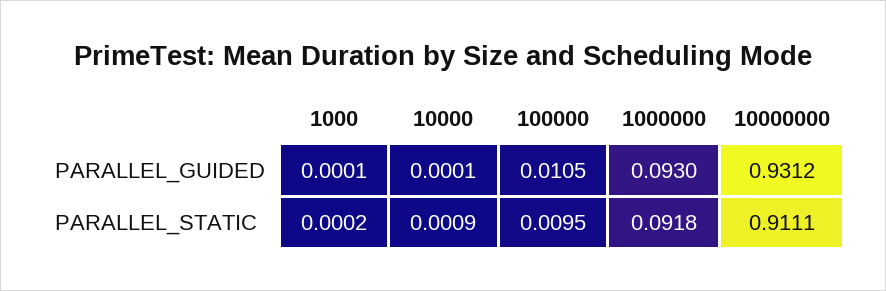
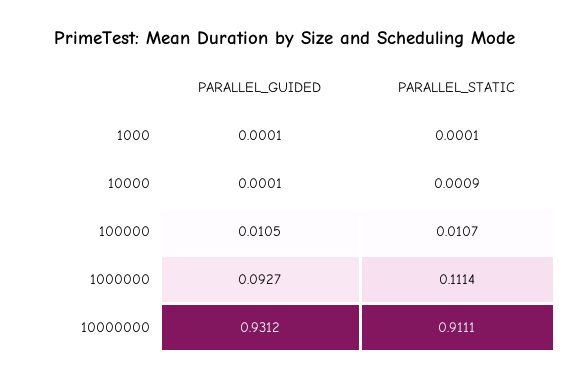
1000000, PARALLEL_GUIDED: 0.093 -> 0.0927
1000, PARALLEL_STATIC: 0.0002 -> 0.0001
100000, PARALLEL_STATIC: 0.0095 -> 0.0107
1000000, PARALLEL_STATIC: 0.0918 -> 0.1114

